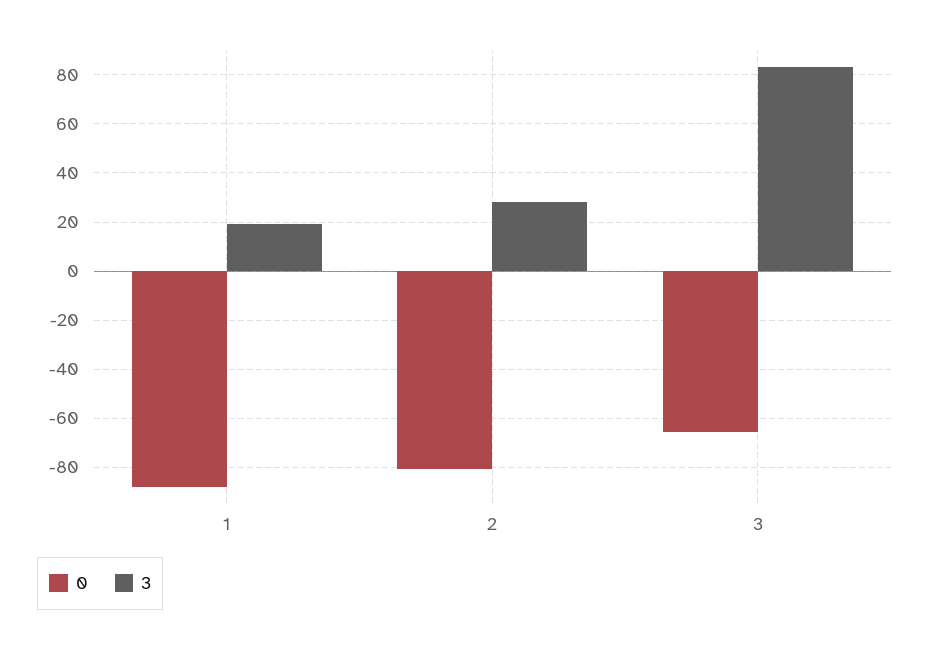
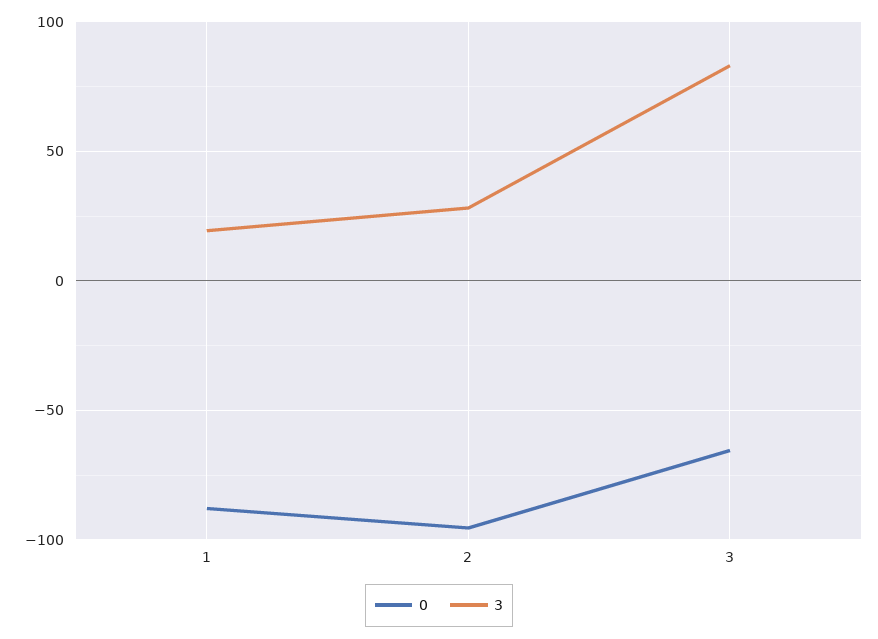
0, 2: -80 -> -95

